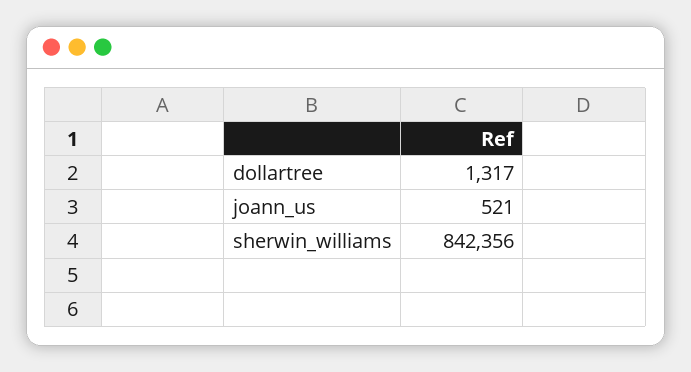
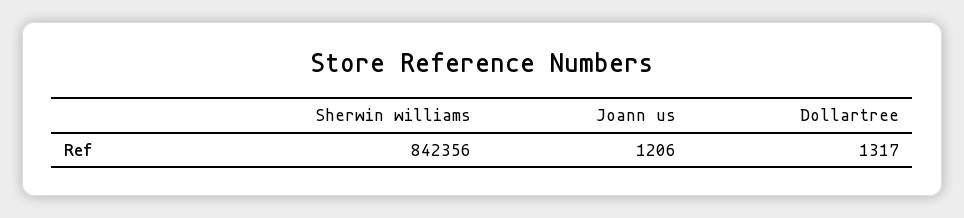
joann_us: 521 -> 1206

